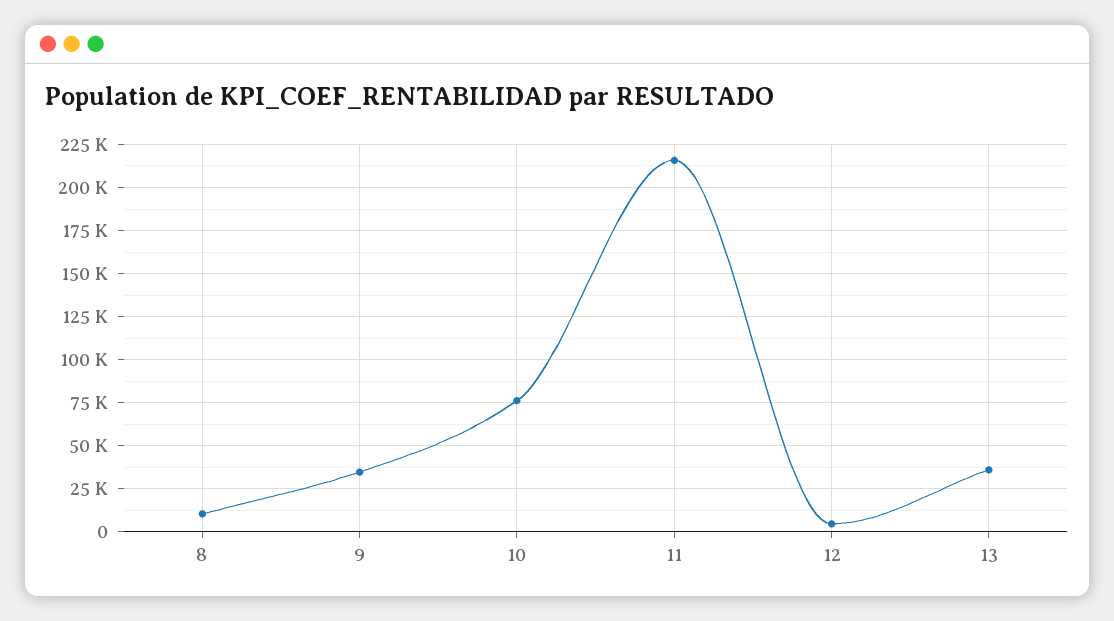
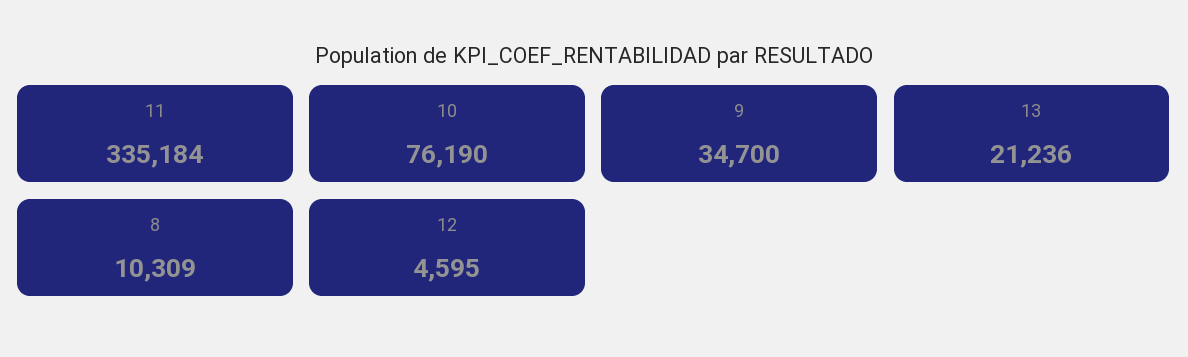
11: 215000 -> 335184
13: 35000 -> 21236

